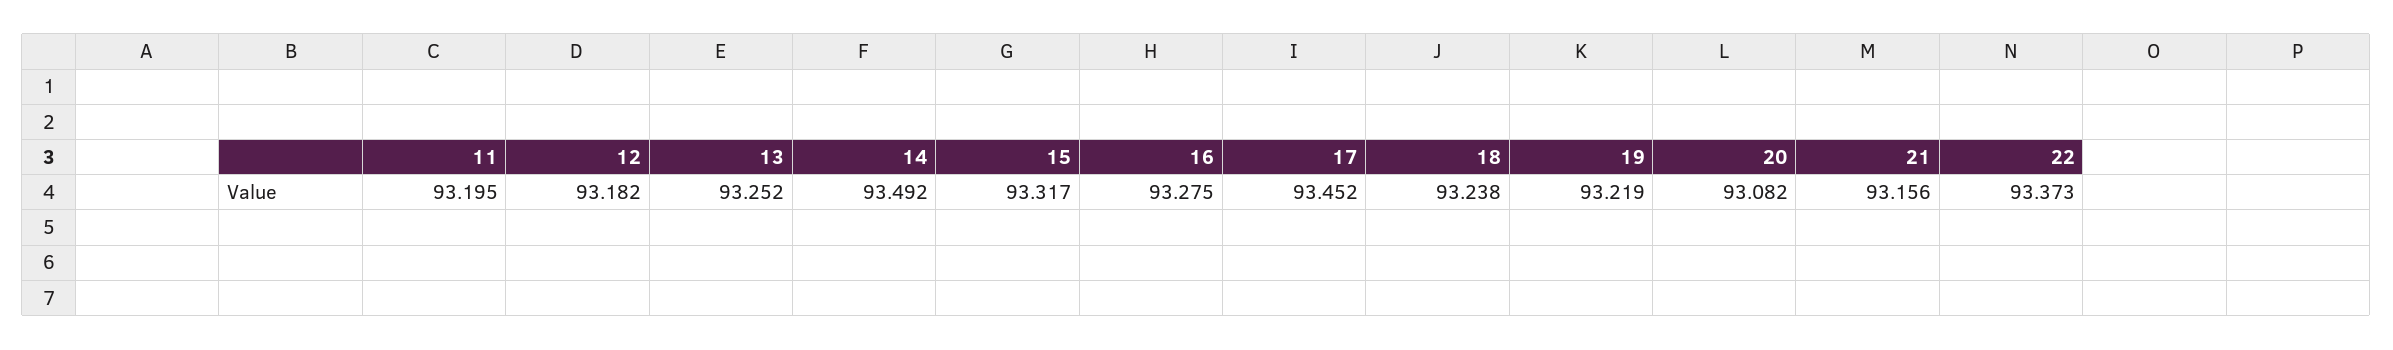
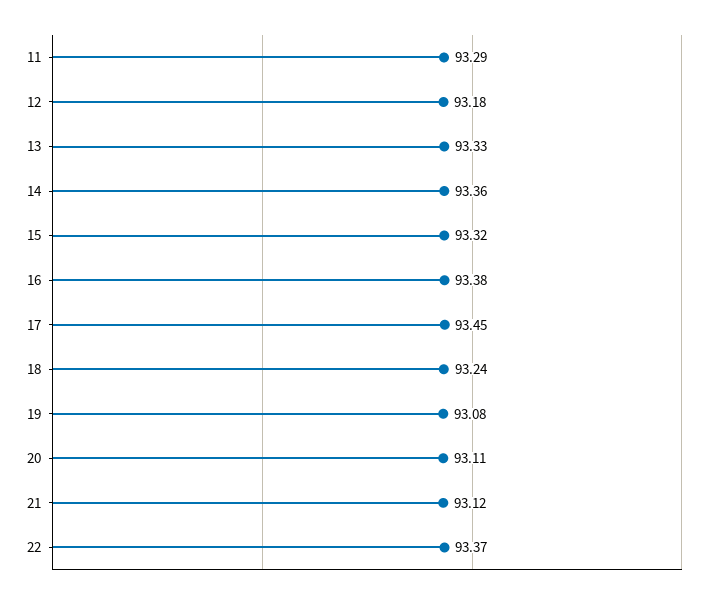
11: 93.195 -> 93.29
13: 93.252 -> 93.33
14: 93.492 -> 93.36
16: 93.275 -> 93.38
19: 93.219 -> 93.08
20: 93.082 -> 93.11
21: 93.156 -> 93.12

